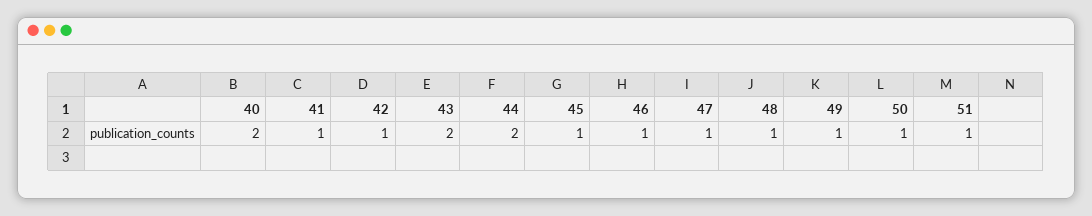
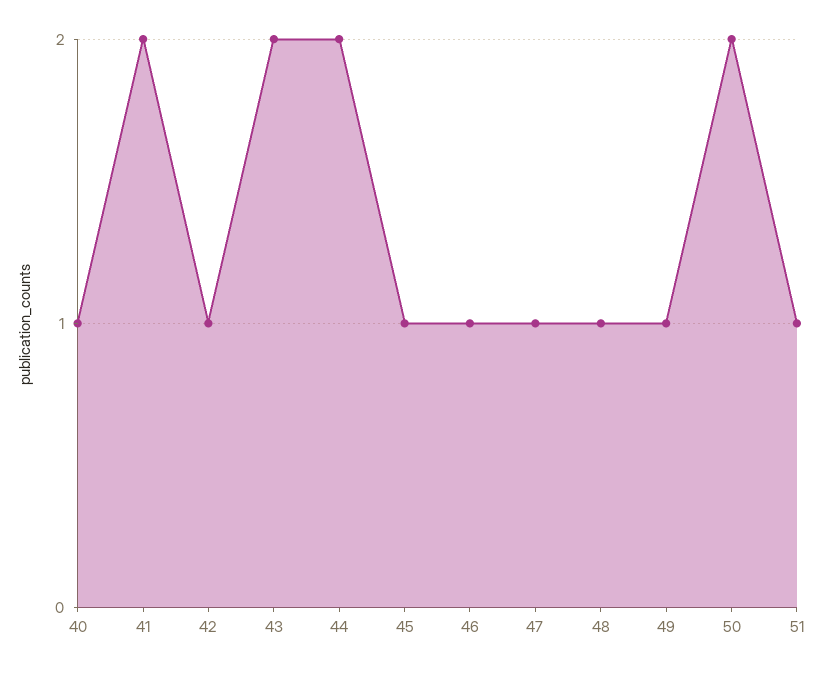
40: 2 -> 1
41: 1 -> 2
50: 1 -> 2

